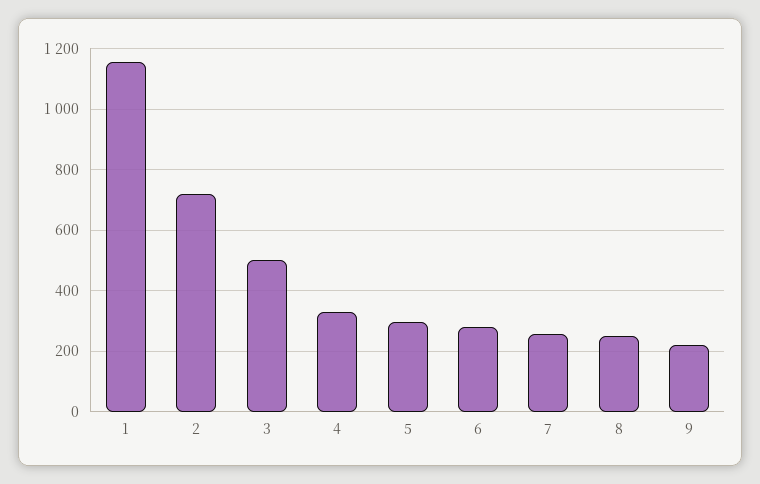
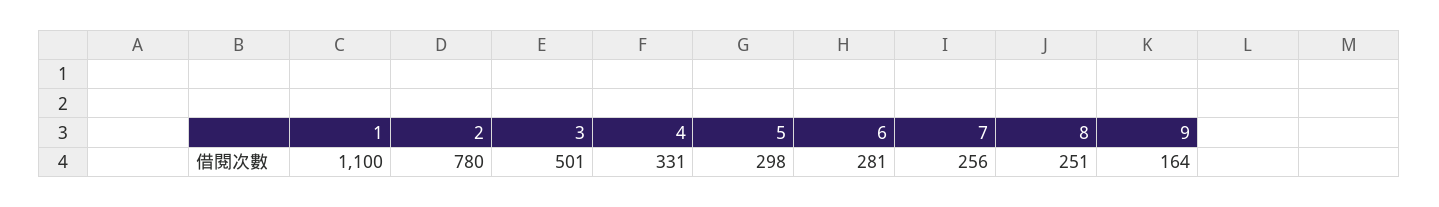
1: 1160 -> 1100
2: 720 -> 780
9: 220 -> 164

